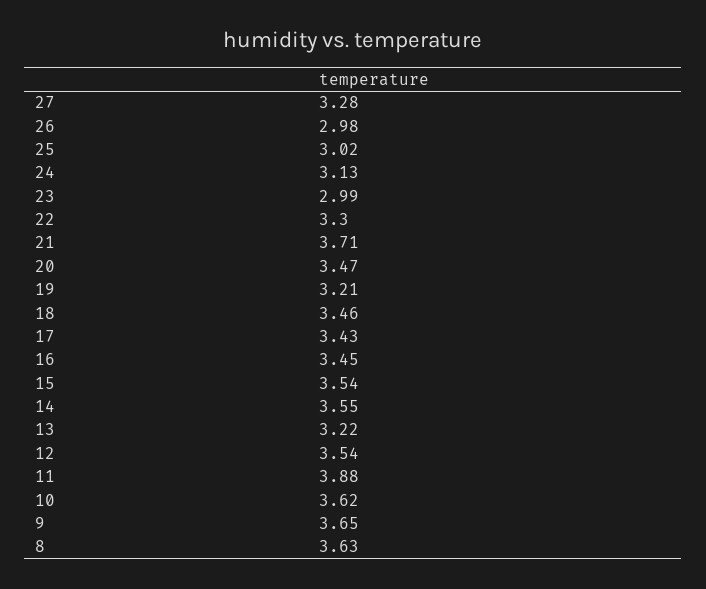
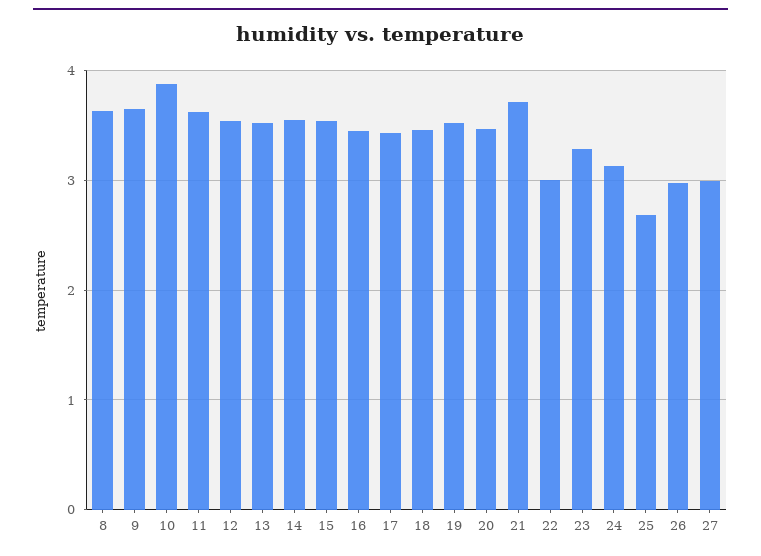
27: 3.28 -> 3
25: 3.02 -> 2.7
23: 2.99 -> 3.3
22: 3.3 -> 3
19: 3.21 -> 3.5
13: 3.22 -> 3.5
11: 3.88 -> 3.6
10: 3.62 -> 3.9

